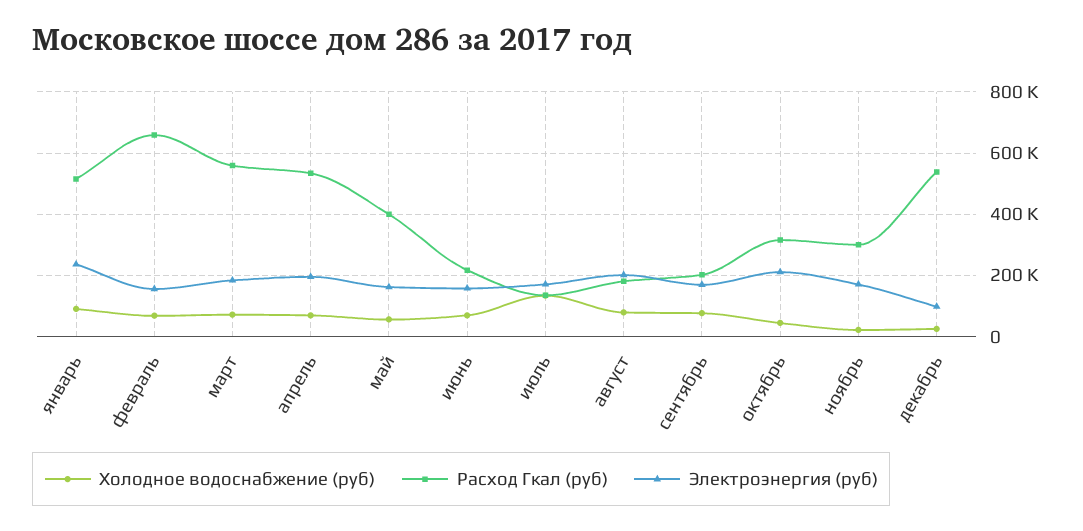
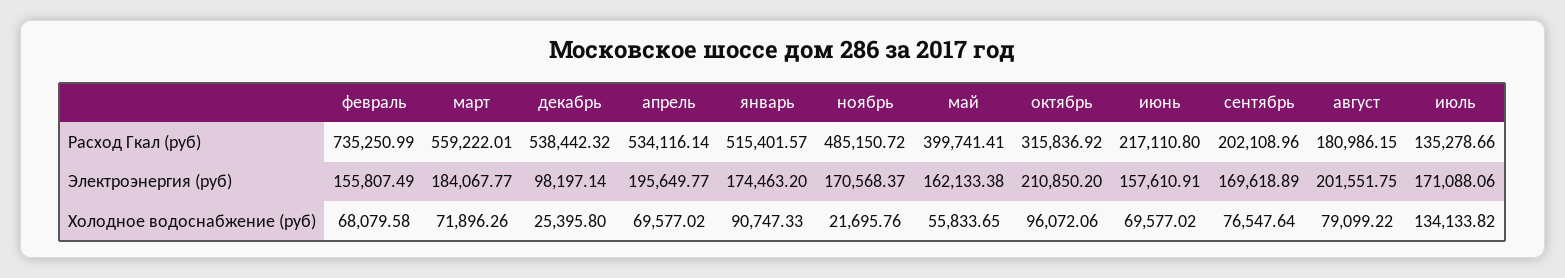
Электроэнергия (руб), январь: 240000 -> 174463.2
Расход Гкал (руб), февраль: 660000 -> 735250.99
Холодное водоснабжение (руб), октябрь: 40000 -> 96072.06
Расход Гкал (руб), ноябрь: 300000 -> 485150.72

